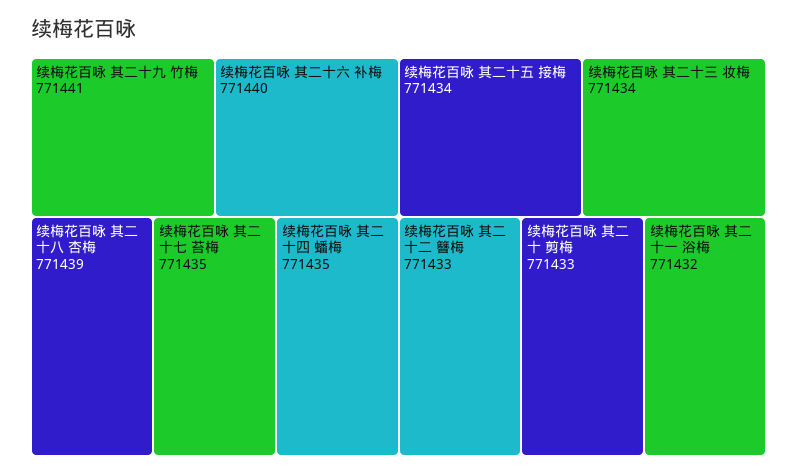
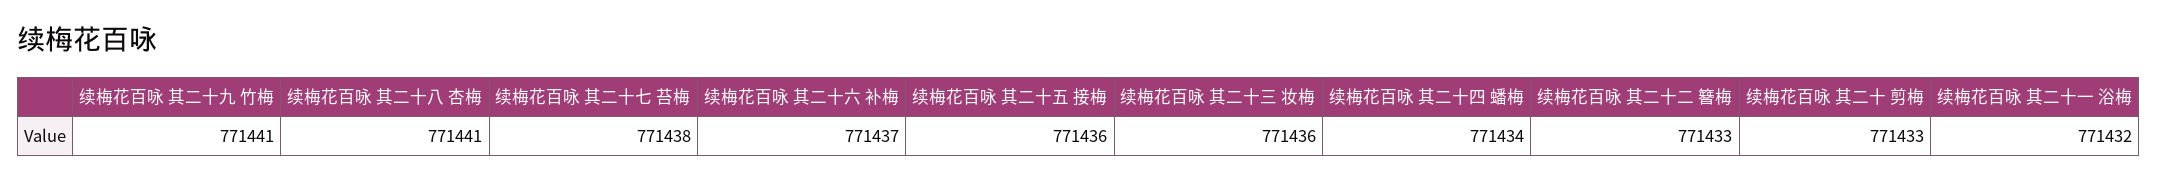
续梅花百咏 其二十六 补梅: 771440 -> 771437
续梅花百咏 其二十八 杏梅: 771439 -> 771441
续梅花百咏 其二十七 苔梅: 771435 -> 771438
续梅花百咏 其二十四 蟠梅: 771435 -> 771434
续梅花百咏 其二十五 接梅: 771434 -> 771436
续梅花百咏 其二十三 妆梅: 771434 -> 771436

